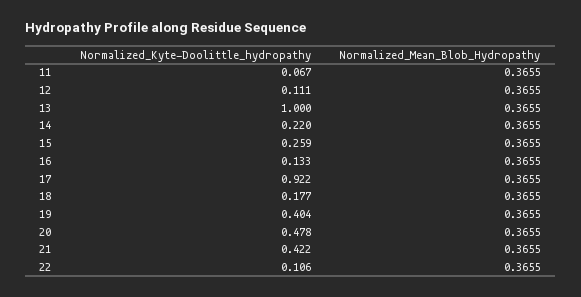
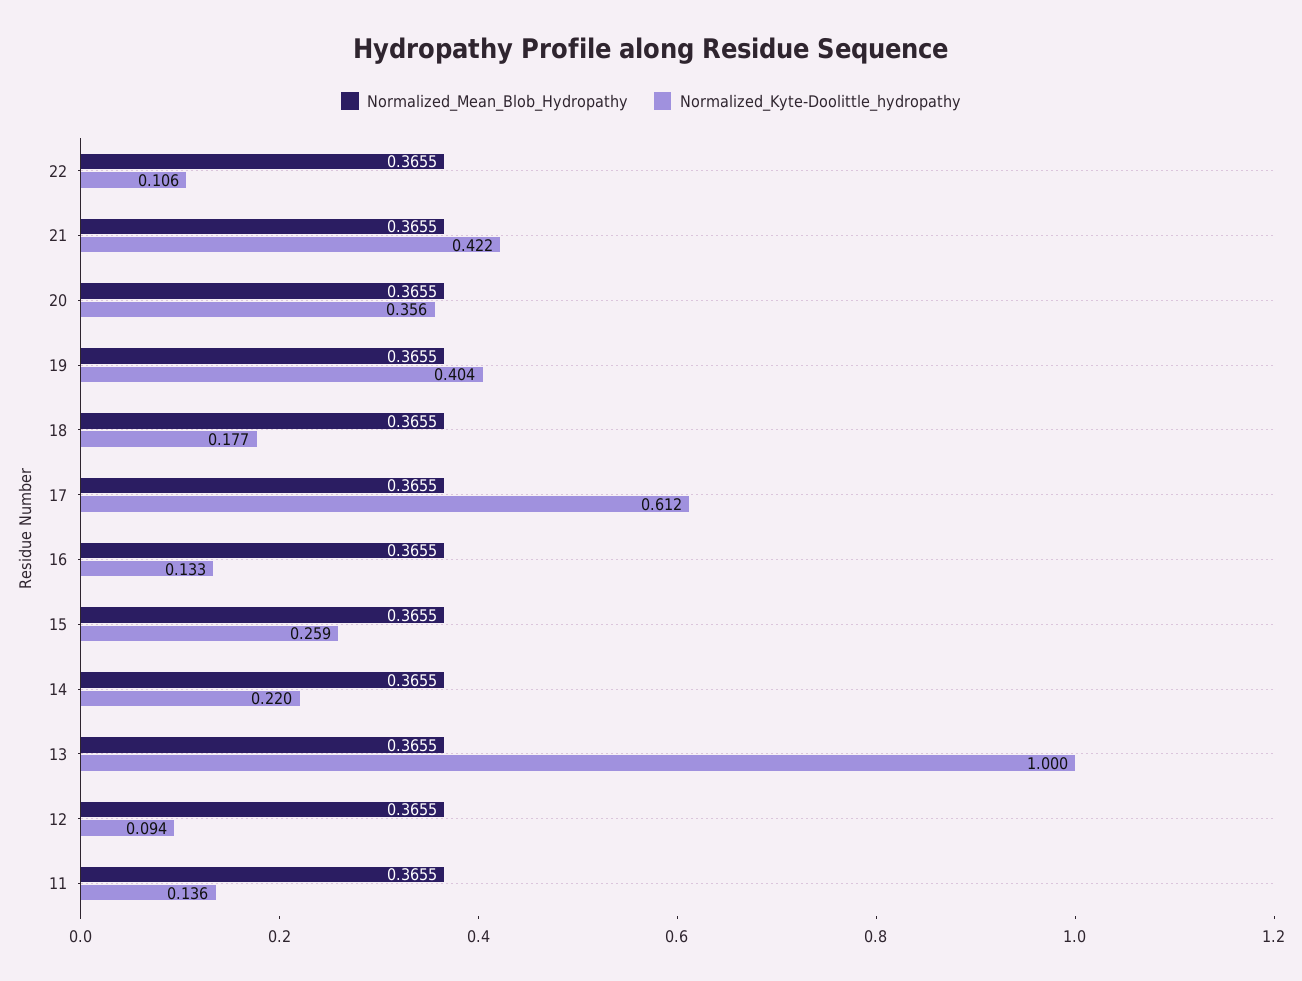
Normalized_Kyte-Doolittle_hydropathy, 11: 0.067 -> 0.136
Normalized_Kyte-Doolittle_hydropathy, 12: 0.111 -> 0.094
Normalized_Kyte-Doolittle_hydropathy, 17: 0.922 -> 0.612
Normalized_Kyte-Doolittle_hydropathy, 20: 0.478 -> 0.356

